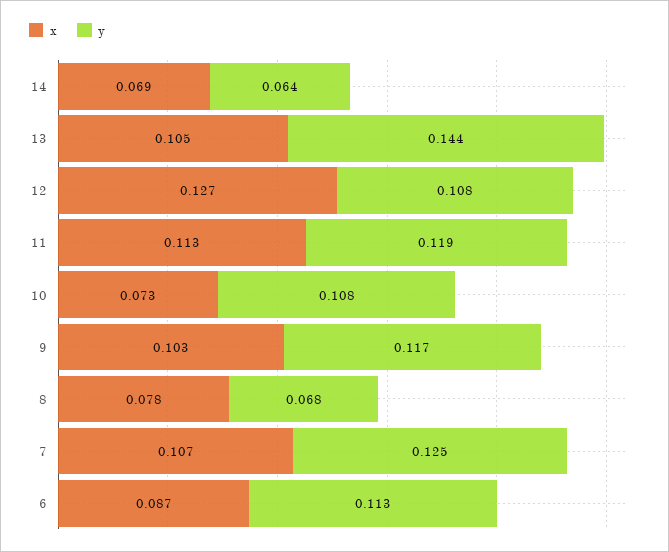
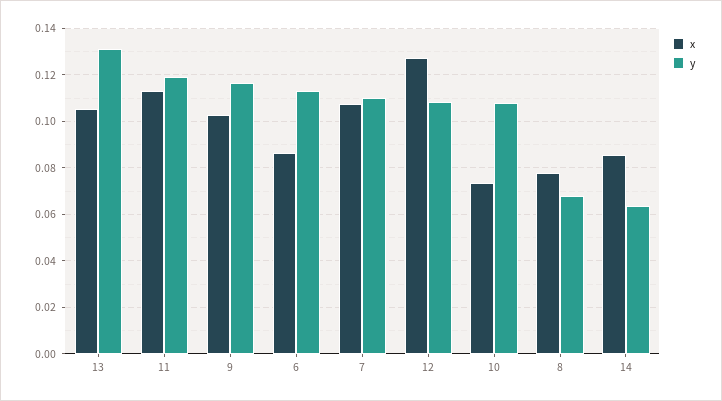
x, 14: 0.069 -> 0.085
y, 13: 0.144 -> 0.13
y, 7: 0.125 -> 0.11

